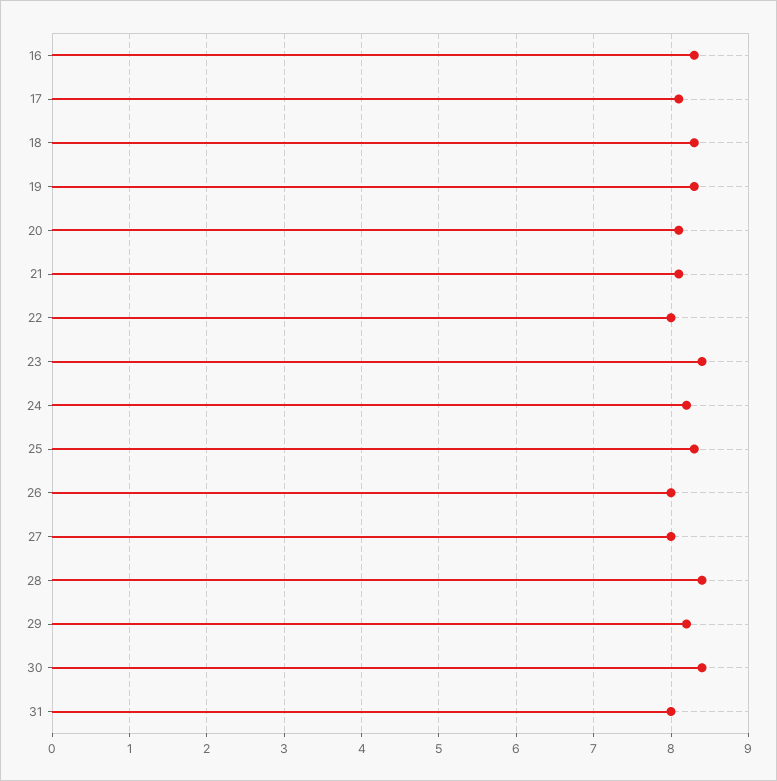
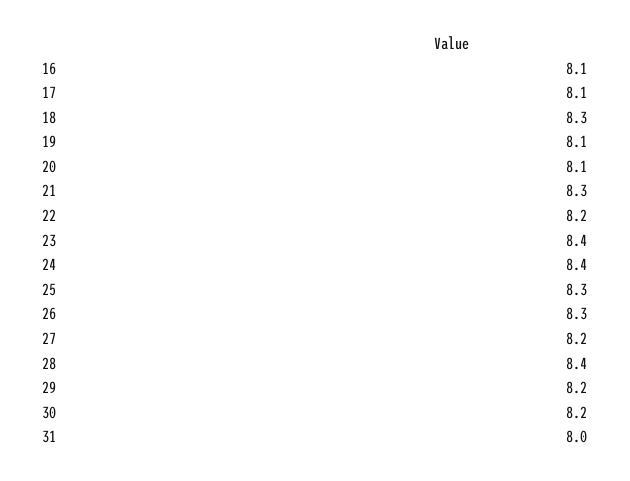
16: 8.3 -> 8.1
19: 8.3 -> 8.1
21: 8.1 -> 8.3
22: 8 -> 8.2
24: 8.2 -> 8.4
26: 8 -> 8.3
27: 8 -> 8.2
30: 8.4 -> 8.2

